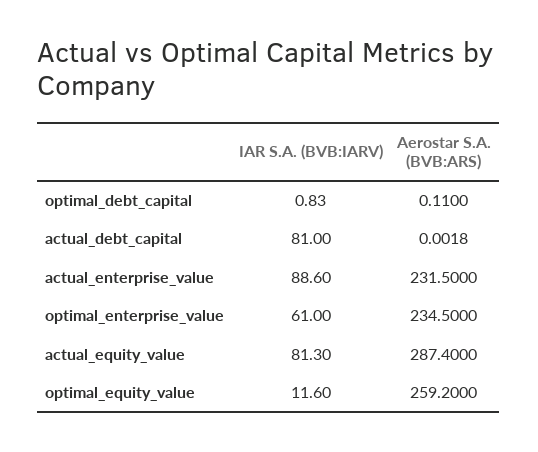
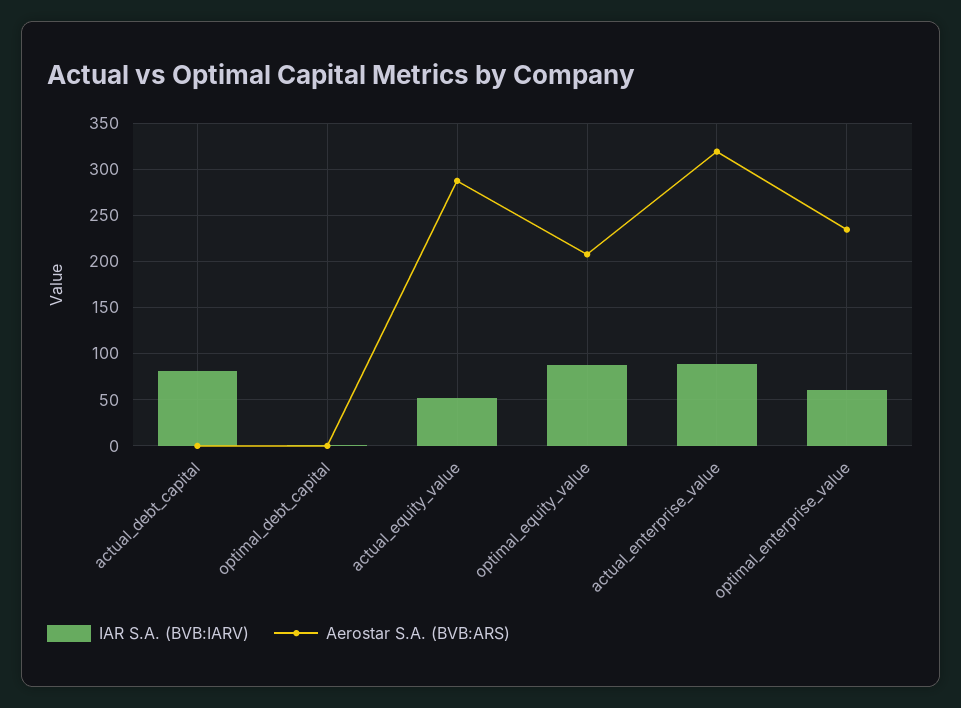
Aerostar S.A. (BVB:ARS), actual_enterprise_value: 231.5 -> 320
IAR S.A. (BVB:IARV), actual_equity_value: 81.3 -> 50
IAR S.A. (BVB:IARV), optimal_equity_value: 11.6 -> 90
Aerostar S.A. (BVB:ARS), optimal_equity_value: 259.2 -> 210

